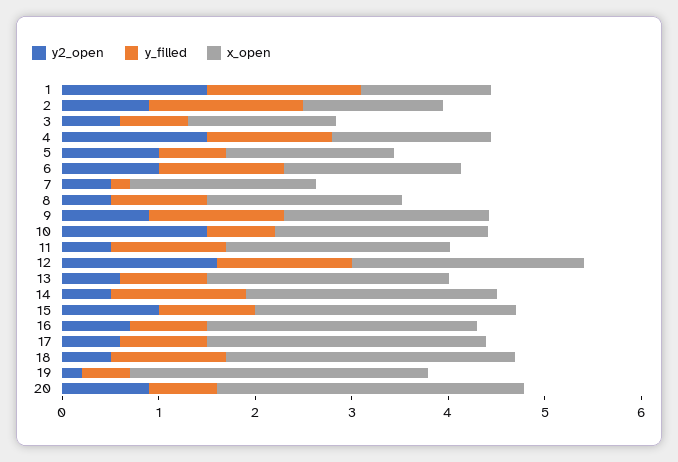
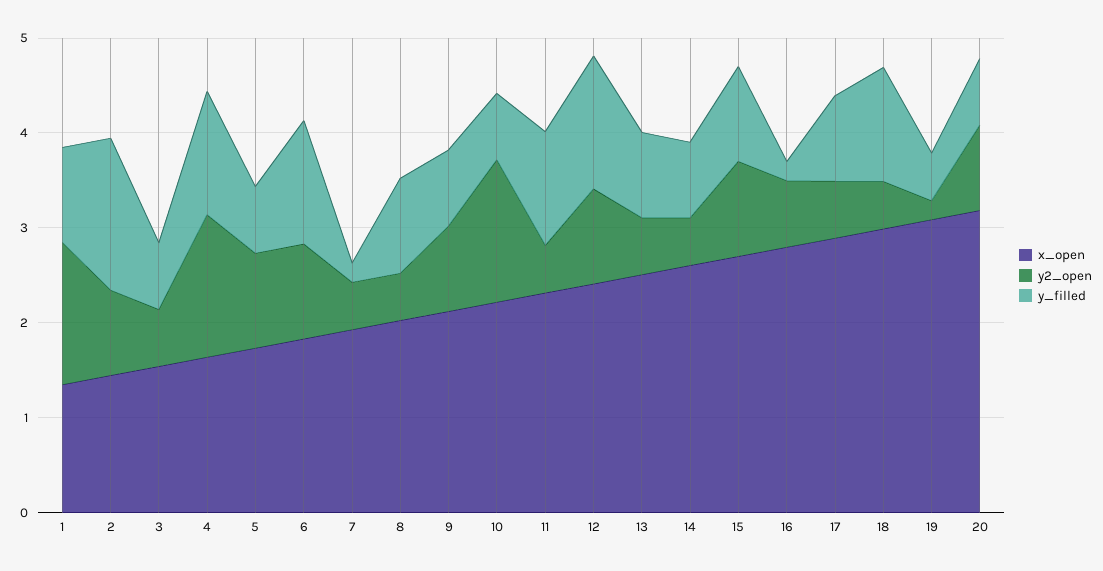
y_filled, 1: 1.6 -> 1
y_filled, 9: 1.4 -> 0.8
y2_open, 12: 1.6 -> 1
y_filled, 14: 1.4 -> 0.8
y_filled, 16: 0.8 -> 0.2

